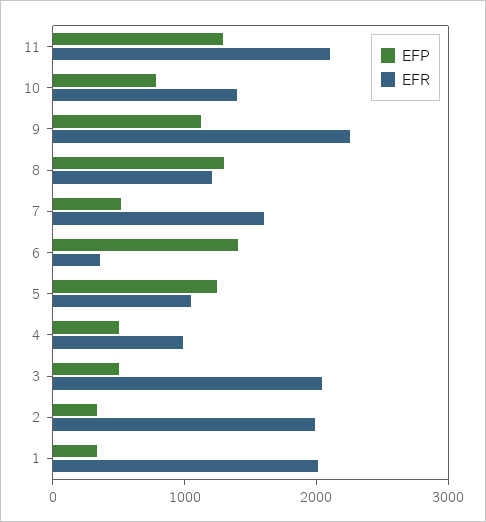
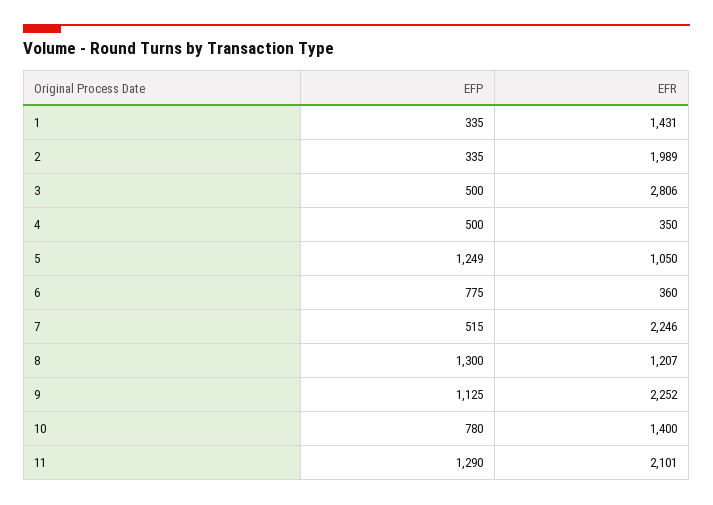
EFR, 7: 1600 -> 2246
EFP, 6: 1400 -> 775
EFR, 4: 1000 -> 350
EFR, 3: 2000 -> 2806
EFR, 1: 2000 -> 1431

